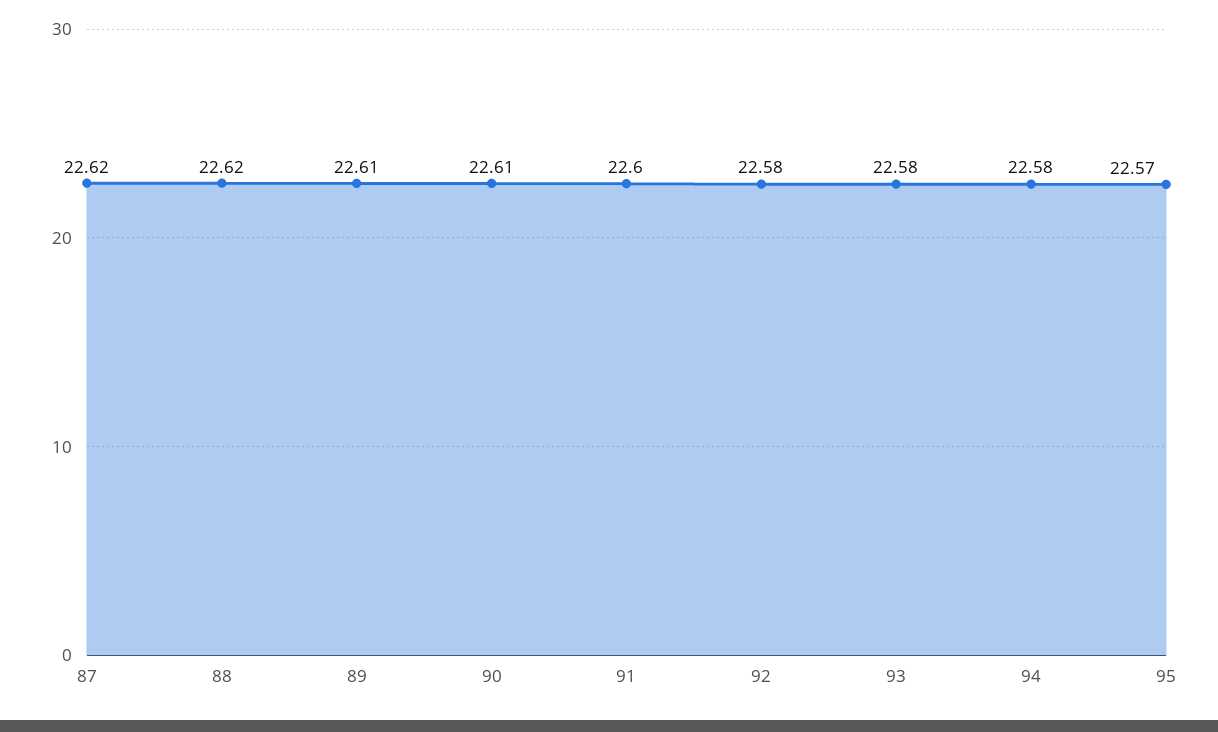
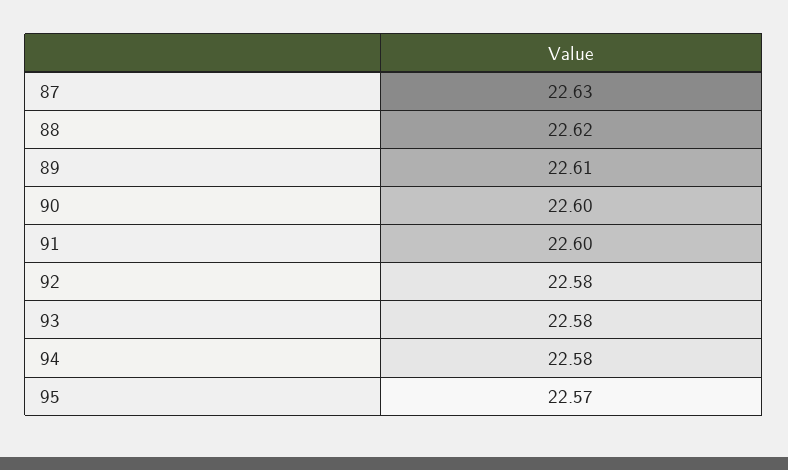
87: 22.62 -> 22.63
90: 22.61 -> 22.6

